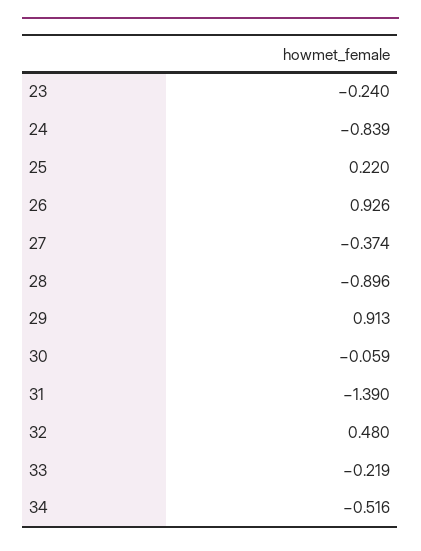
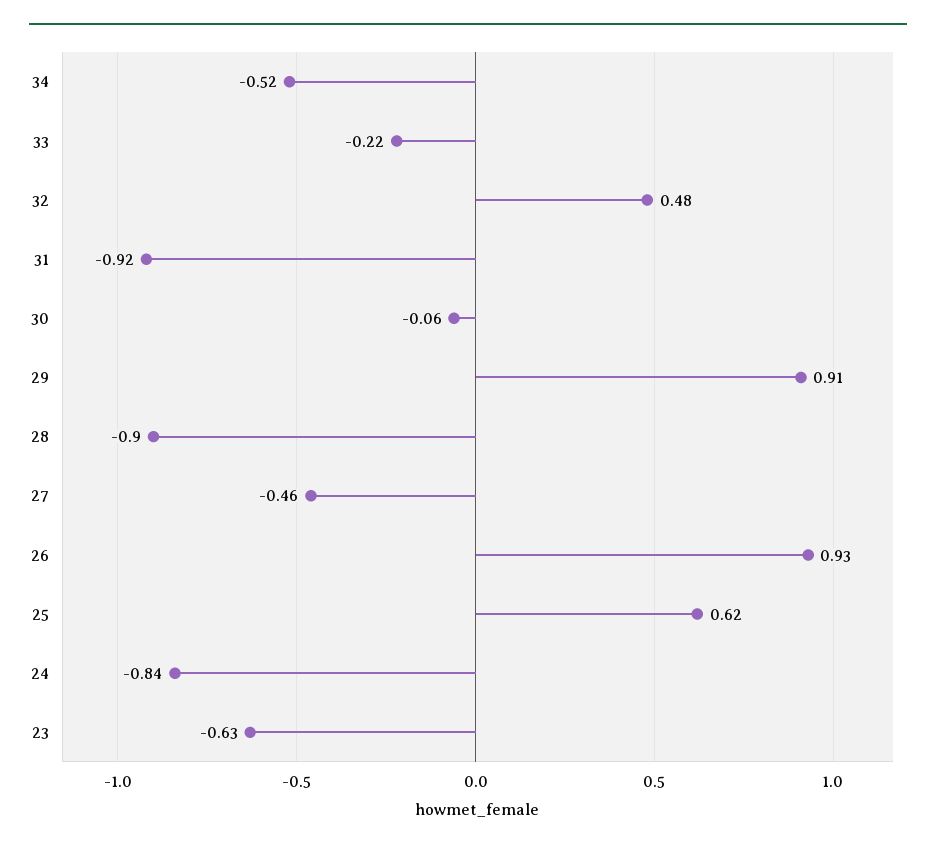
23: -0.24 -> -0.63
25: 0.22 -> 0.62
27: -0.374 -> -0.46
31: -1.39 -> -0.92

